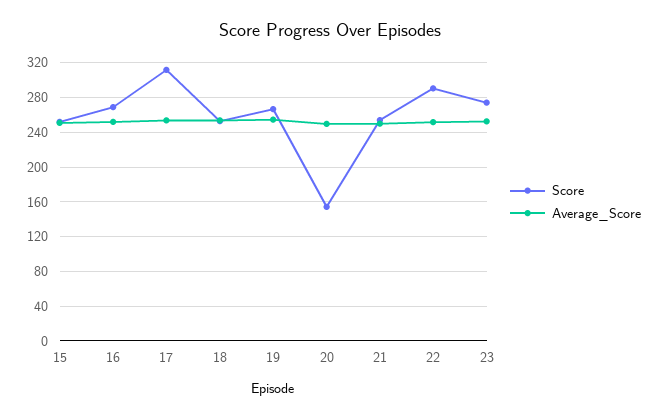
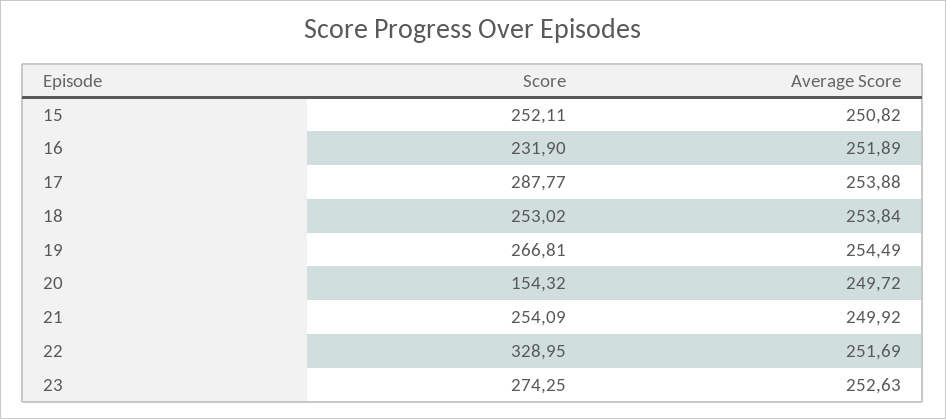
Score, 16: 270 -> 231.9
Score, 17: 310 -> 287.77
Score, 22: 290 -> 328.95

